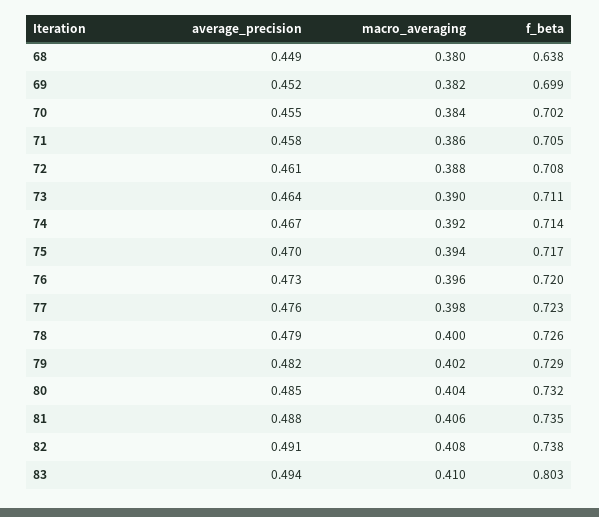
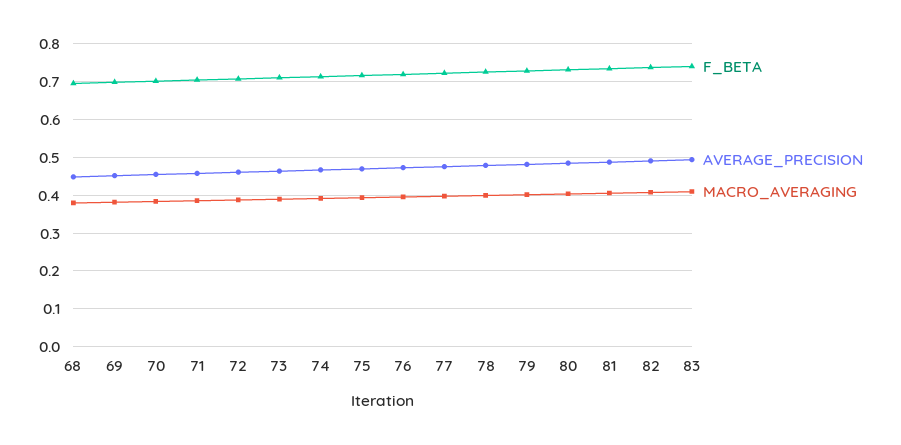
f_beta, 68: 0.638 -> 0.7
f_beta, 83: 0.803 -> 0.74

